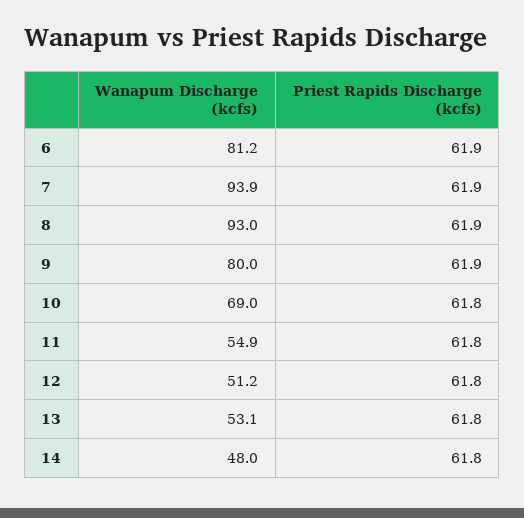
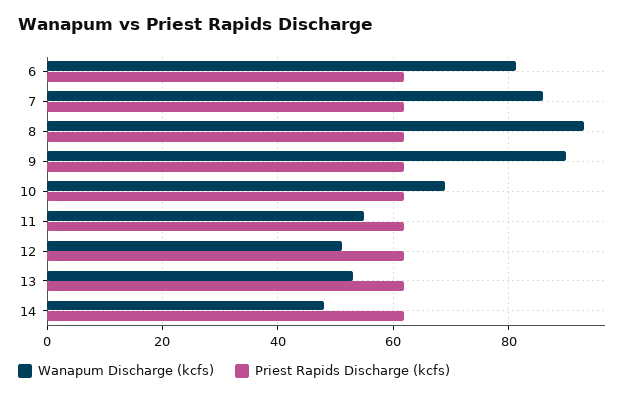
Wanapum Discharge (kcfs), 7: 93.9 -> 86
Wanapum Discharge (kcfs), 9: 80 -> 90

